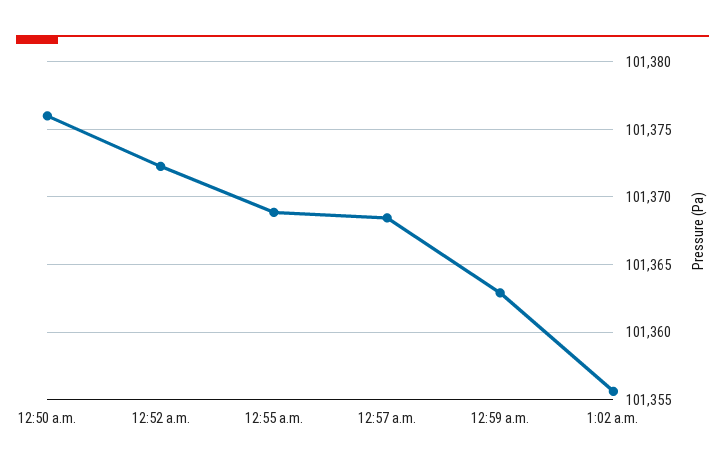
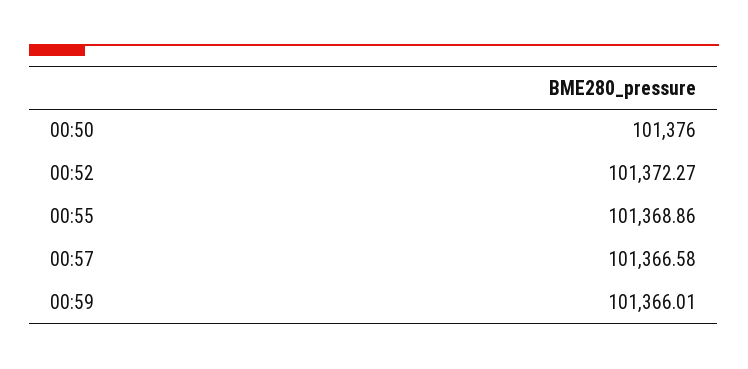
12:57 a.m.: 101368.5 -> 101366.58
12:59 a.m.: 101363 -> 101366.01
1:02 a.m.: 101355.5 -> none

